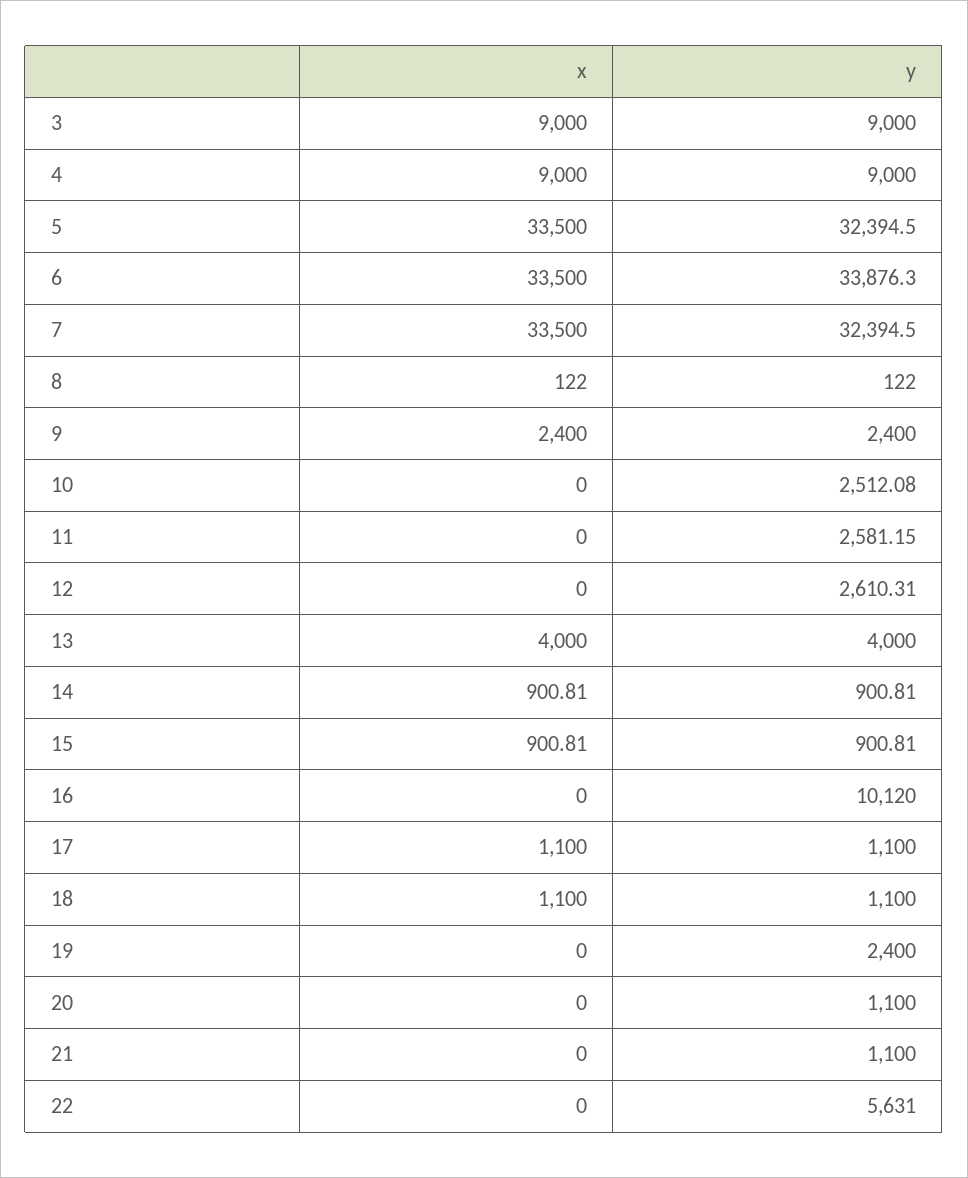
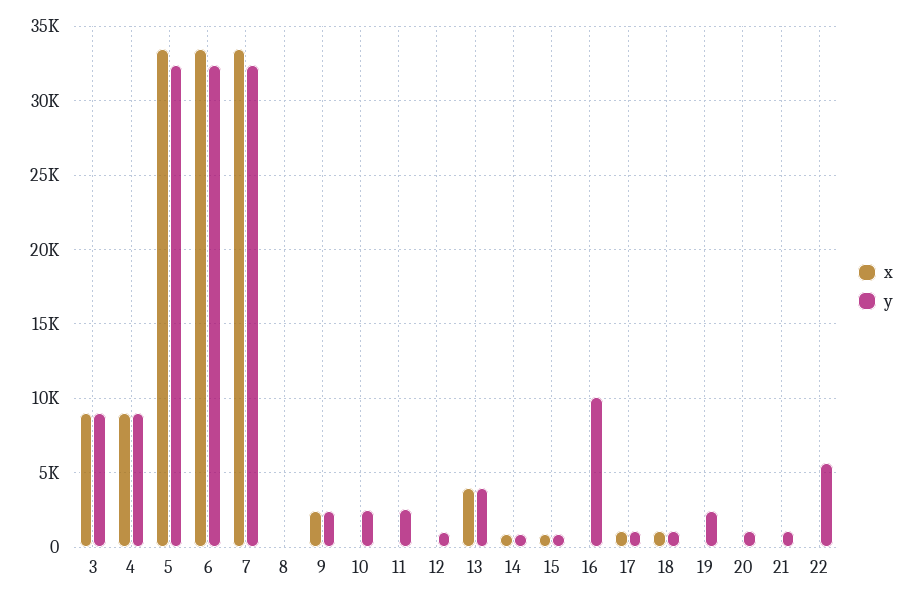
y, 6: 33876.3 -> 32500
y, 12: 2610.31 -> 1000

